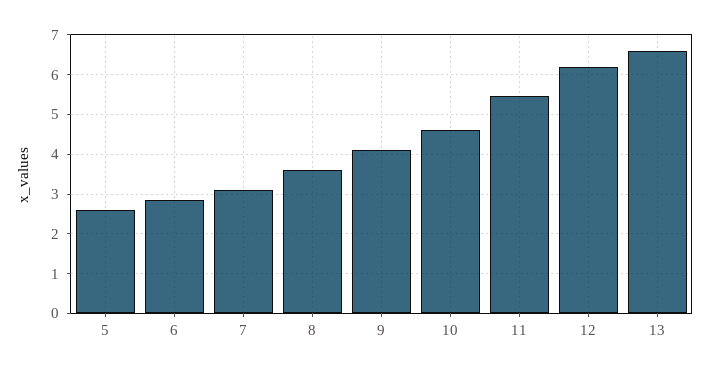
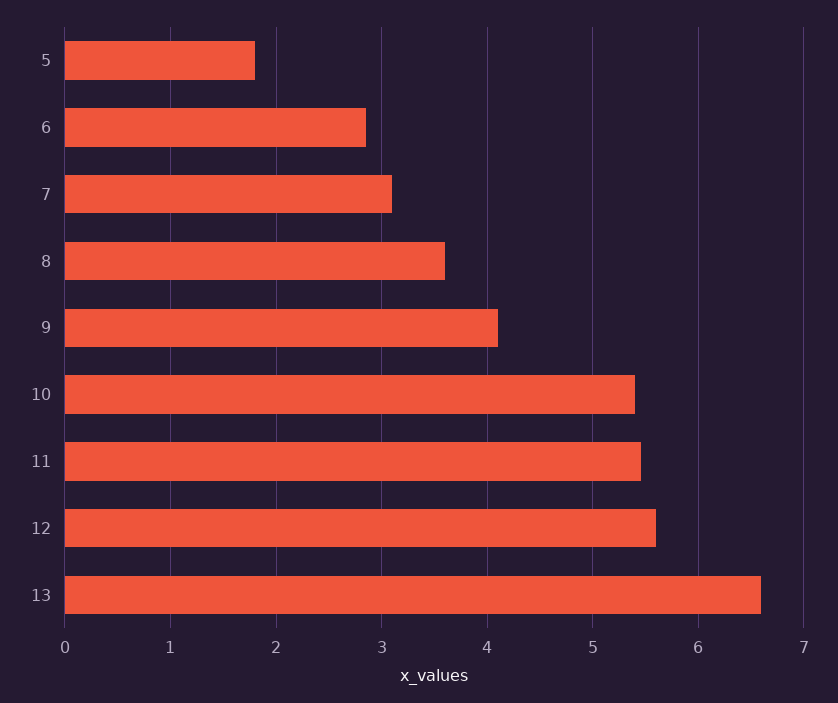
5: 2.6 -> 1.8
10: 4.6 -> 5.4
12: 6.2 -> 5.6

